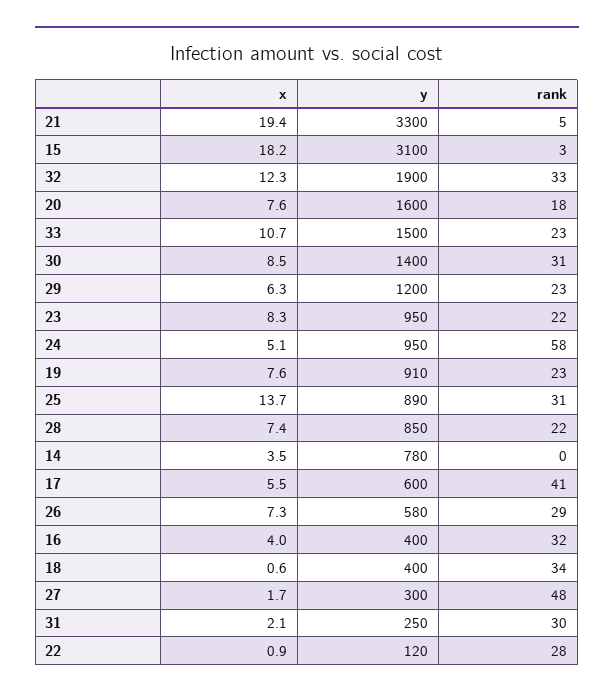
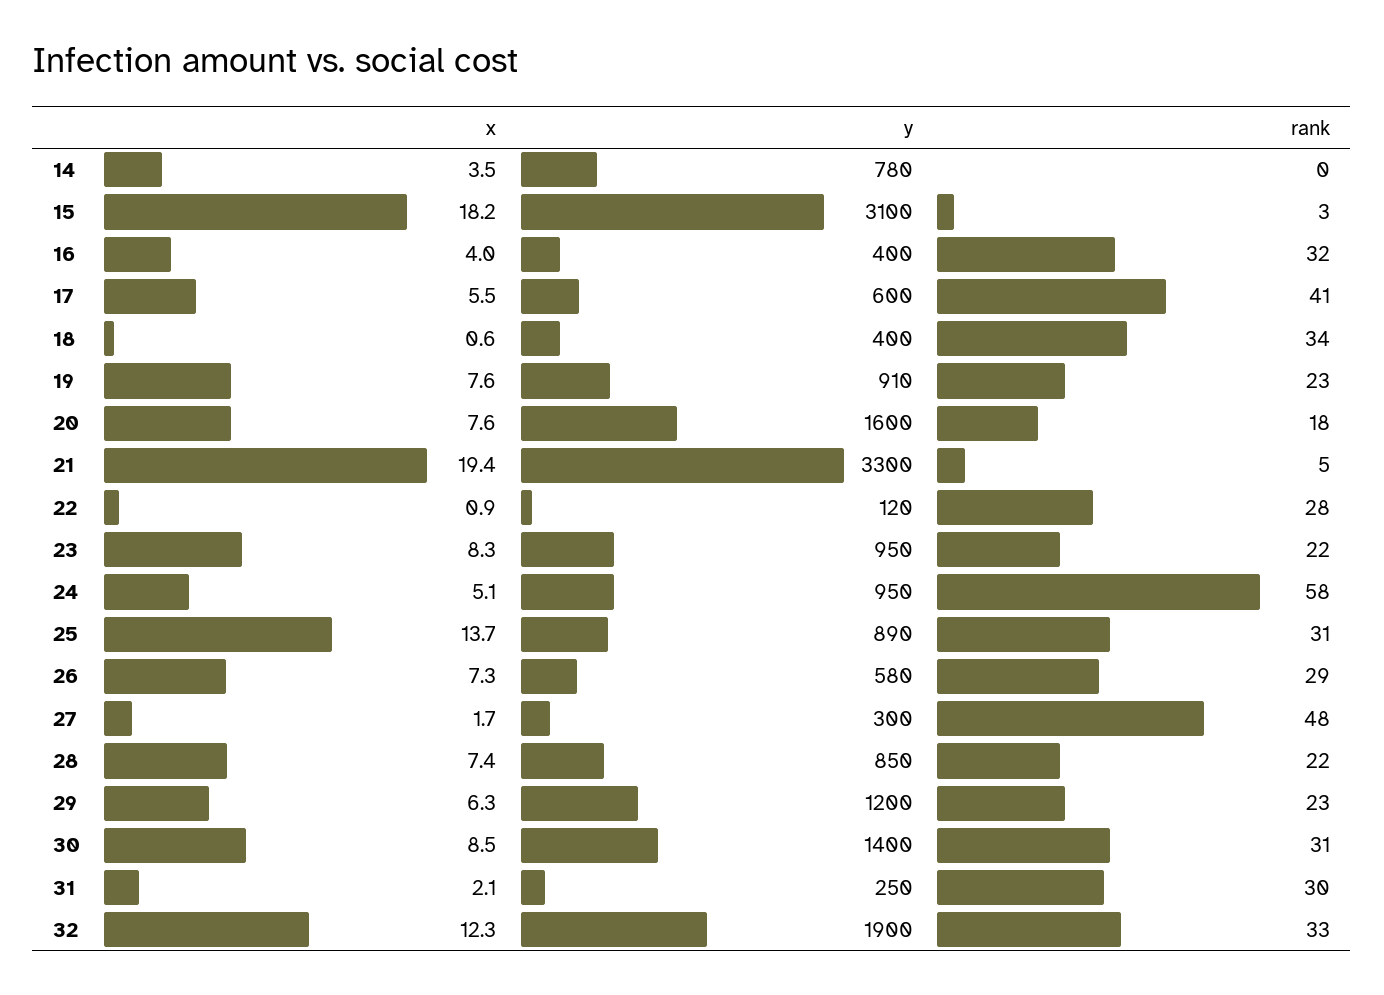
x, 33: 10.7 -> none
y, 33: 1500 -> none
rank, 33: 23 -> none

